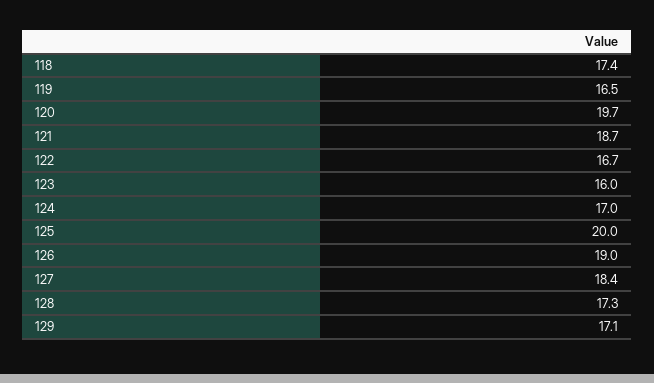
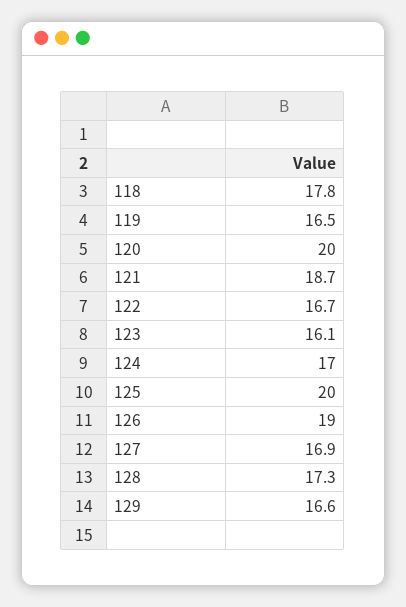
118: 17.4 -> 17.8
120: 19.7 -> 20
123: 16 -> 16.1
127: 18.4 -> 16.9
129: 17.1 -> 16.6

